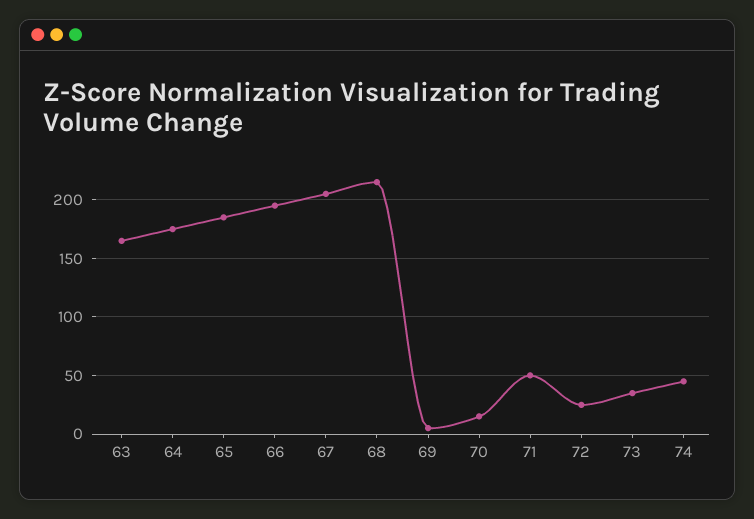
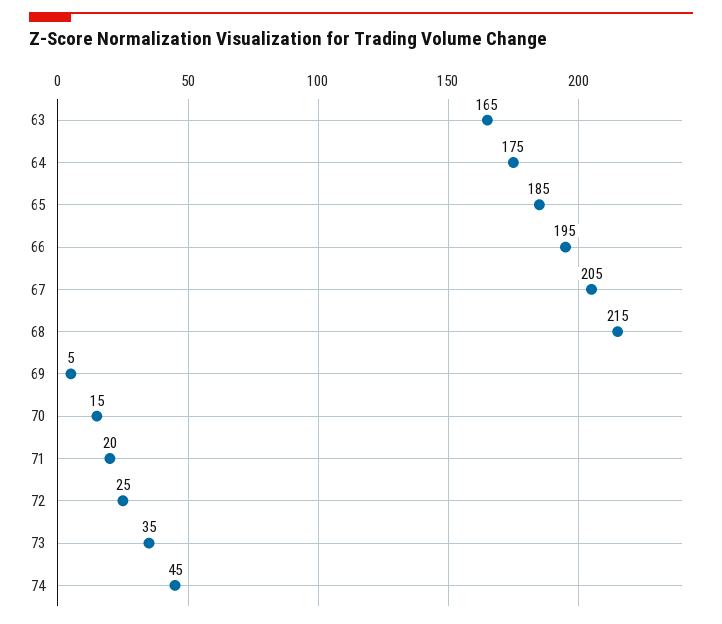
71: 50 -> 20

